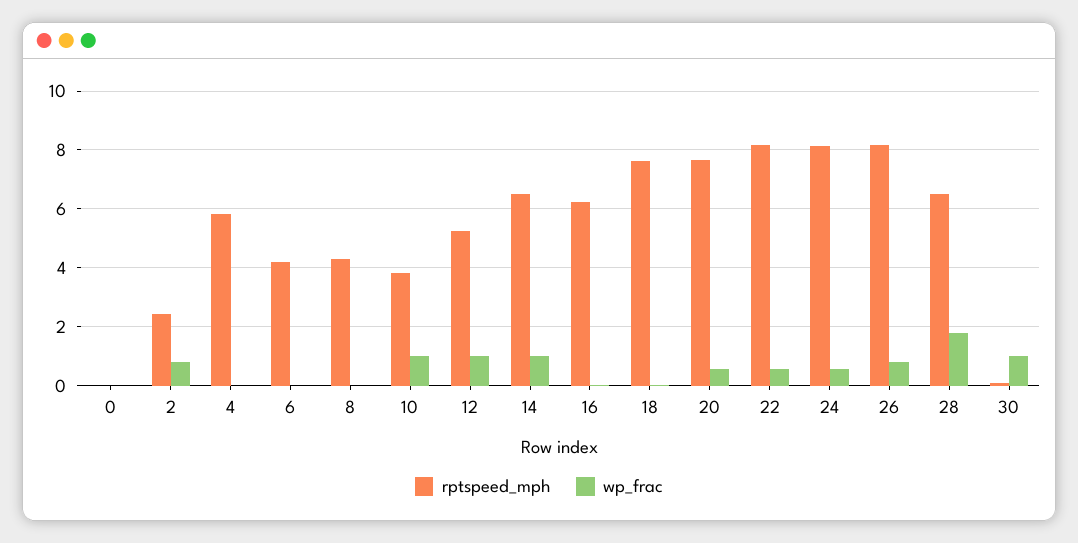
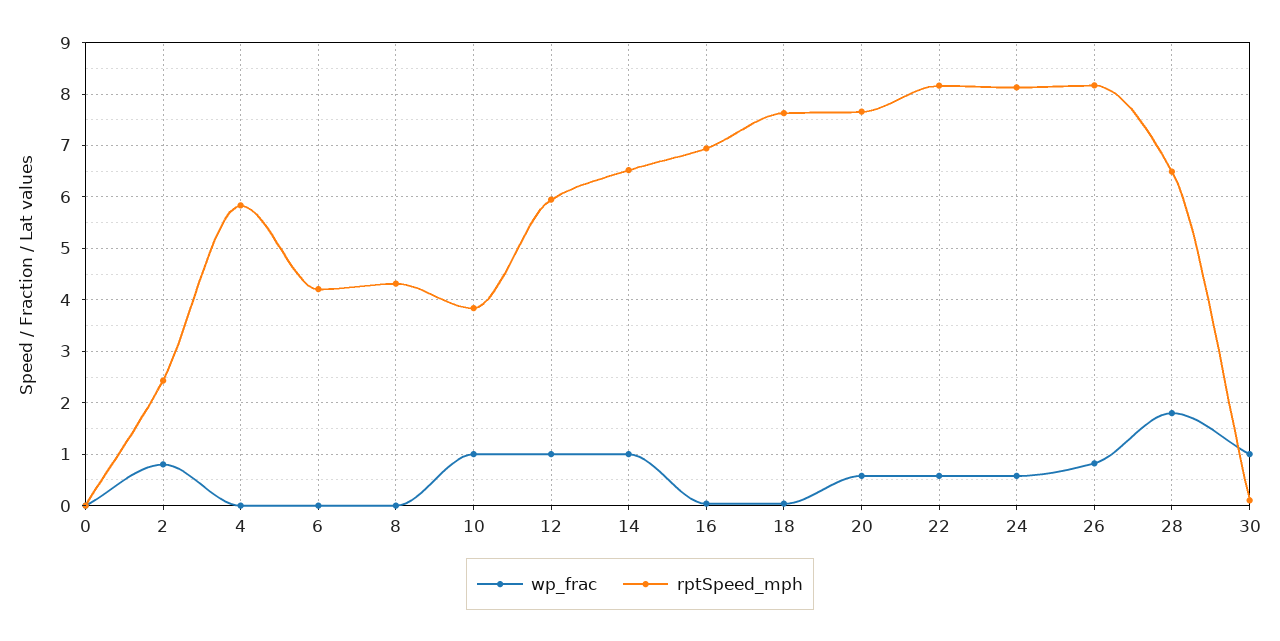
rptspeed_mph, 12: 5.25 -> 6
rptspeed_mph, 16: 6.25 -> 7

